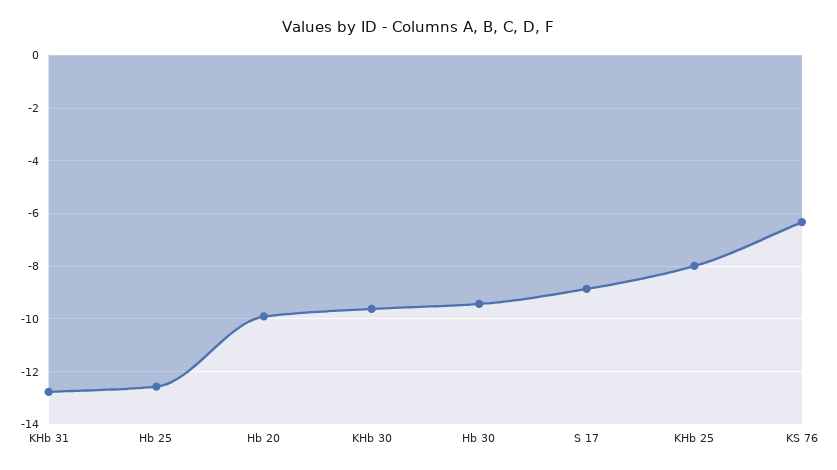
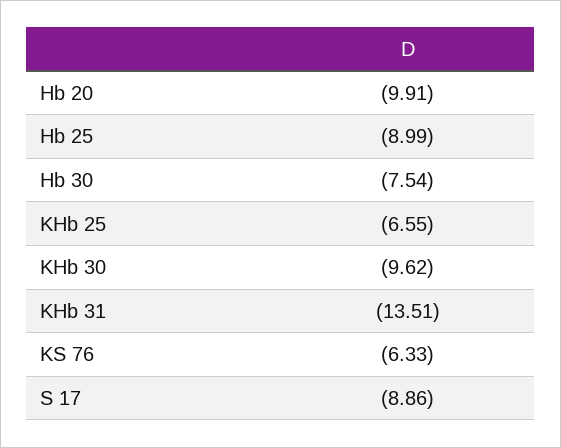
KHb 31: -12.75 -> -13.51
Hb 25: -12.5 -> -8.99
Hb 30: -9.5 -> -7.54
KHb 25: -8 -> -6.55

